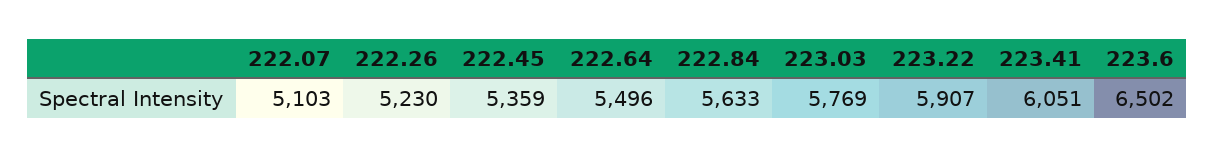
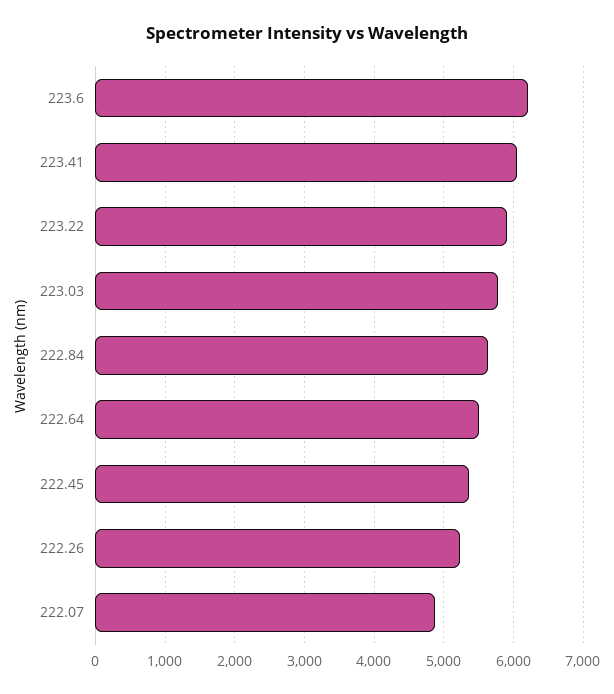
222.07: 5103 -> 4900
223.6: 6502 -> 6200

